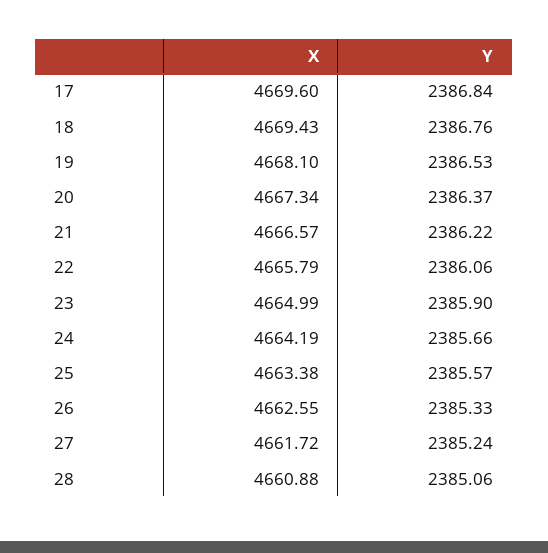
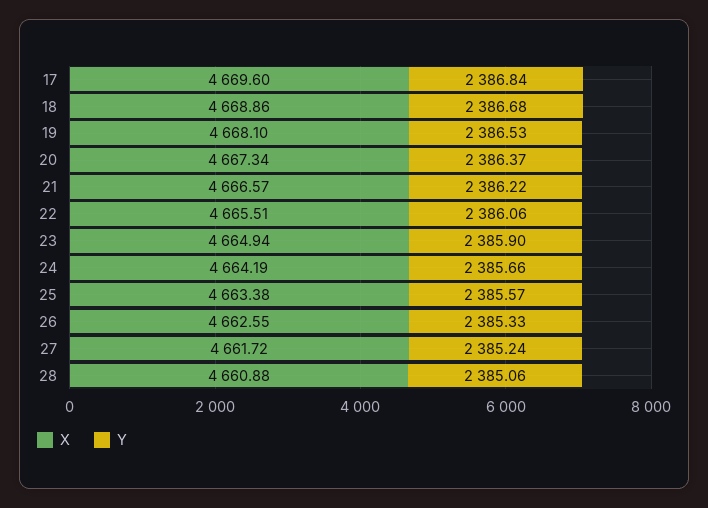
X, 18: 4669.43 -> 4668.86
Y, 18: 2386.76 -> 2386.68
X, 22: 4665.79 -> 4665.51
X, 23: 4664.99 -> 4664.94

